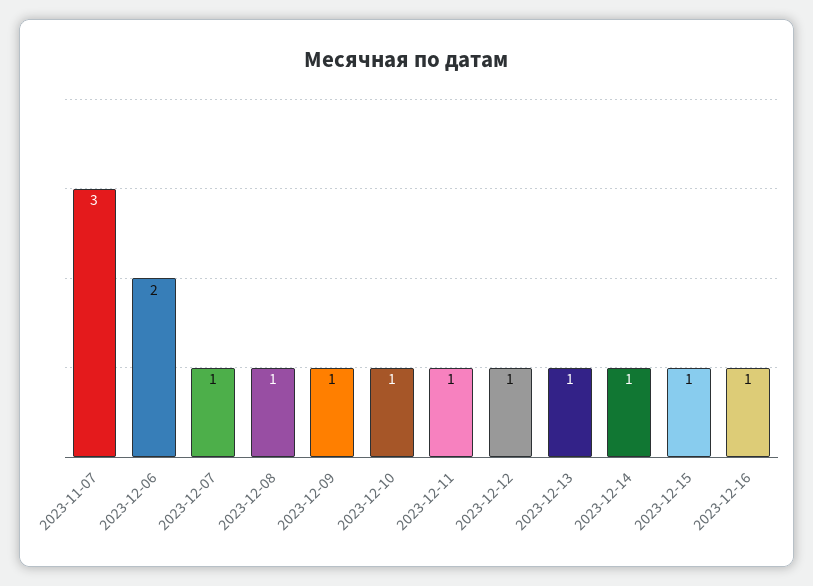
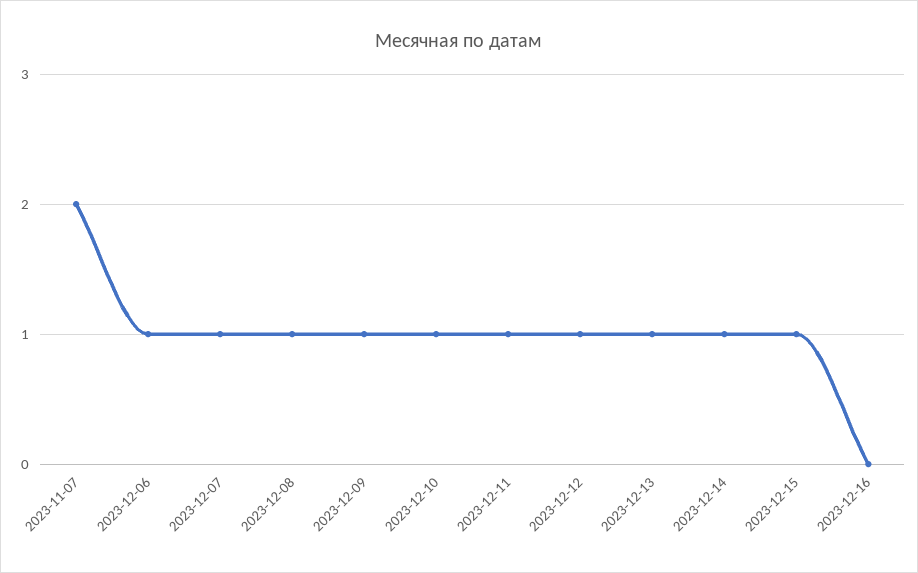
2023-11-07: 3 -> 2
2023-12-06: 2 -> 1
2023-12-16: 1 -> 0

